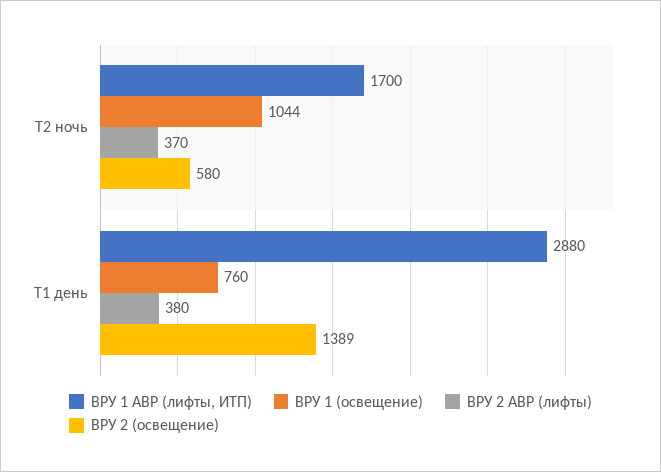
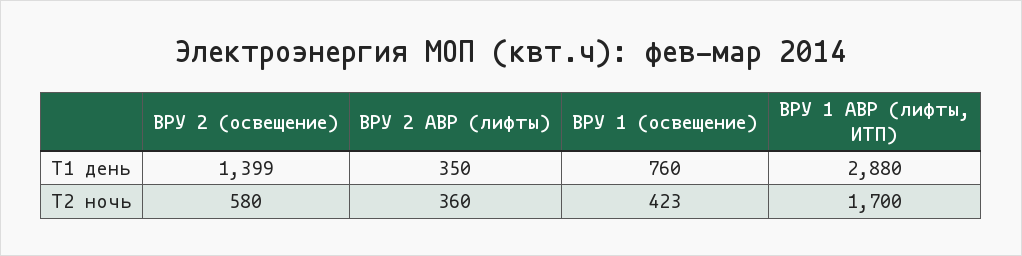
ВРУ 1 (освещение), Т2 ночь: 1044 -> 423
ВРУ 2 АВР (лифты), Т2 ночь: 370 -> 360
ВРУ 2 АВР (лифты), Т1 день: 380 -> 350
ВРУ 2 (освещение), Т1 день: 1389 -> 1399

